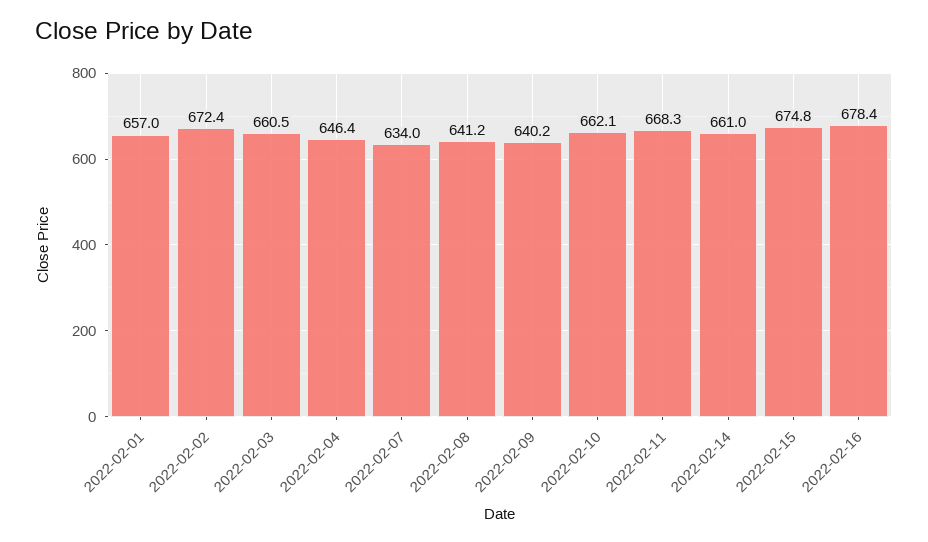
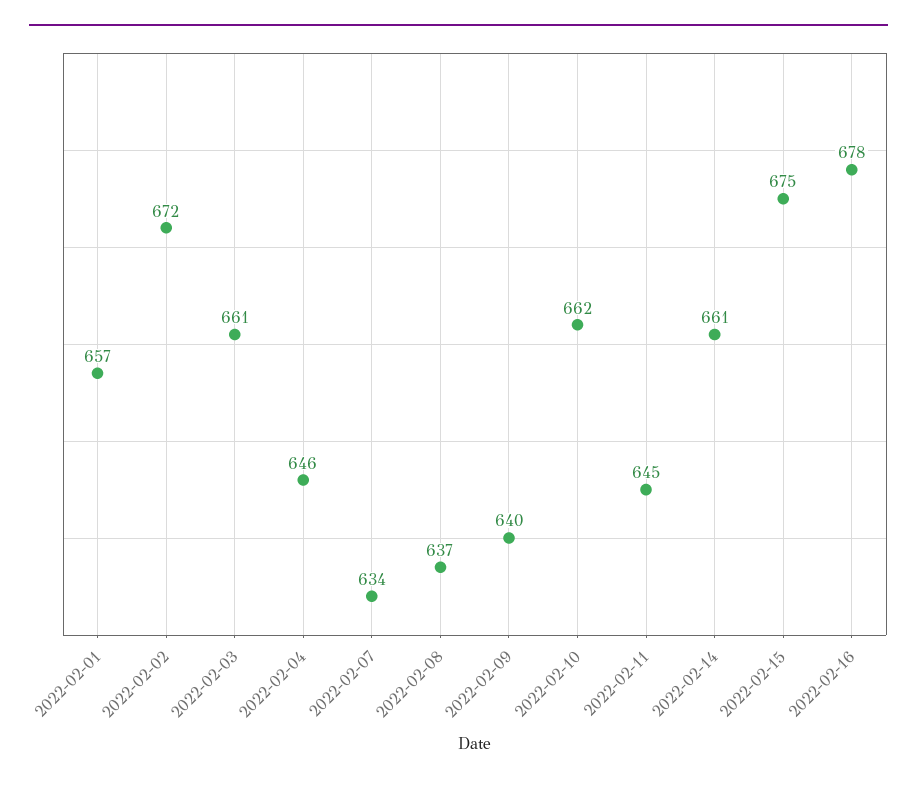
2022-02-08: 641.2 -> 637
2022-02-11: 668.3 -> 645

